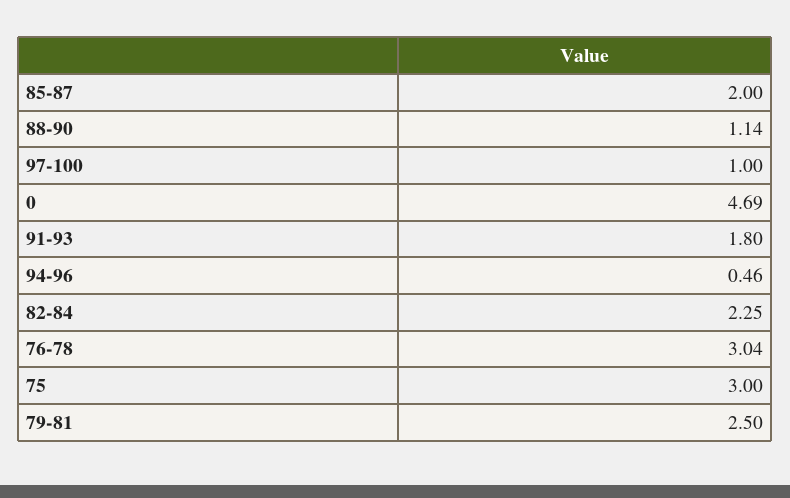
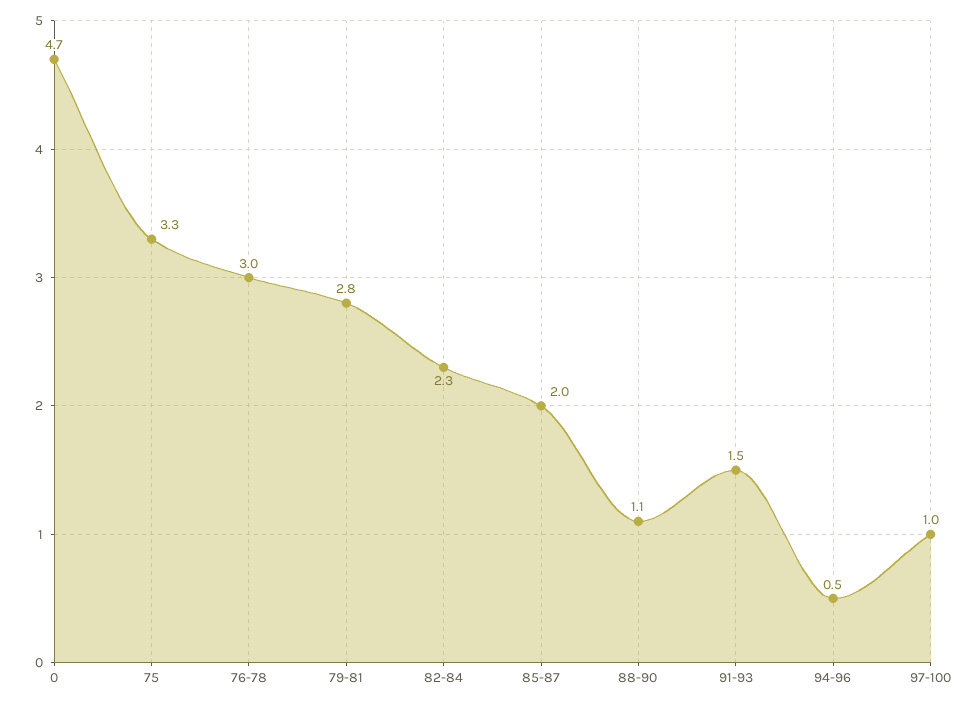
91-93: 1.8 -> 1.5
75: 3 -> 3.3
79-81: 2.5 -> 2.8

